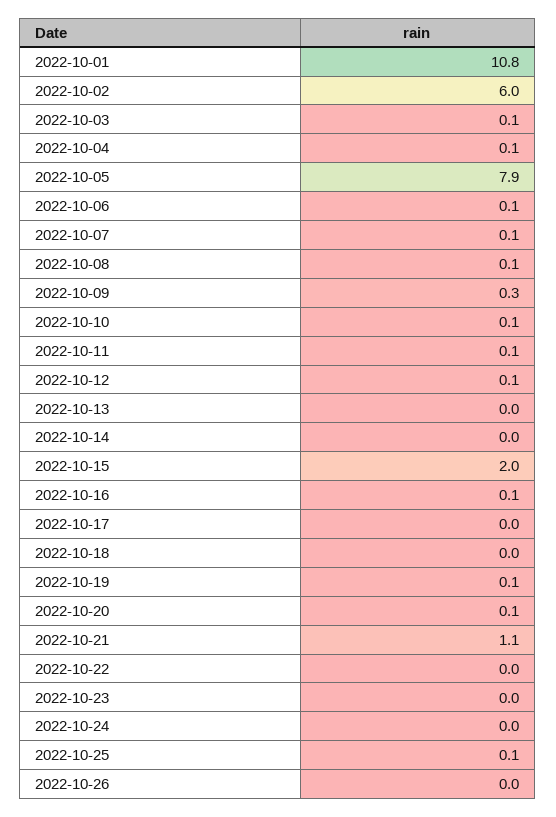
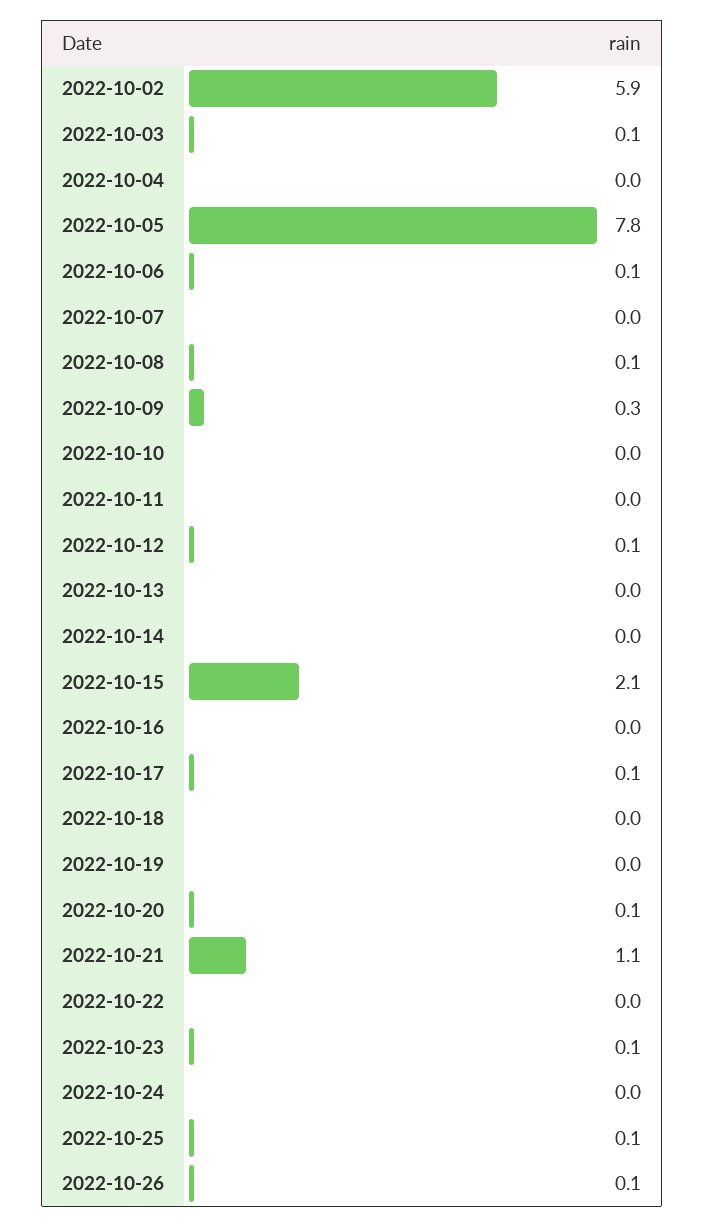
2022-10-01: 10.8 -> none
2022-10-02: 6 -> 5.9
2022-10-04: 0.1 -> 0
2022-10-05: 7.9 -> 7.8
2022-10-07: 0.1 -> 0
2022-10-10: 0.1 -> 0
2022-10-11: 0.1 -> 0
2022-10-15: 2 -> 2.1
2022-10-16: 0.1 -> 0
2022-10-17: 0 -> 0.1
2022-10-19: 0.1 -> 0
2022-10-23: 0 -> 0.1
2022-10-26: 0 -> 0.1

